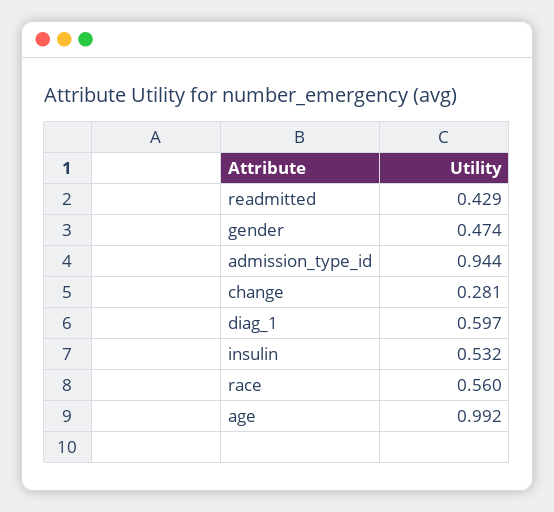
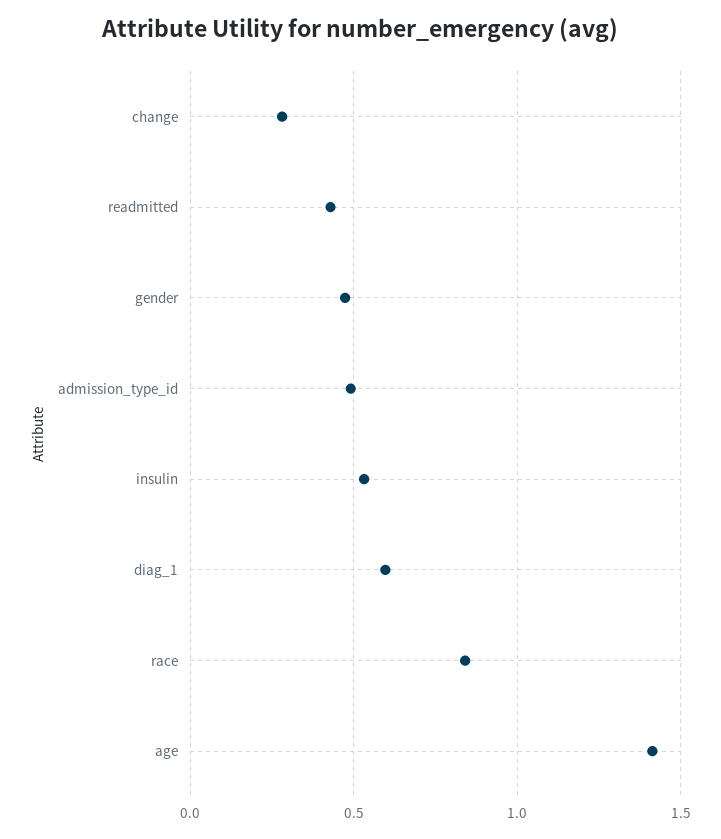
admission_type_id: 0.944 -> 0.5
race: 0.56 -> 0.85
age: 0.992 -> 1.4

